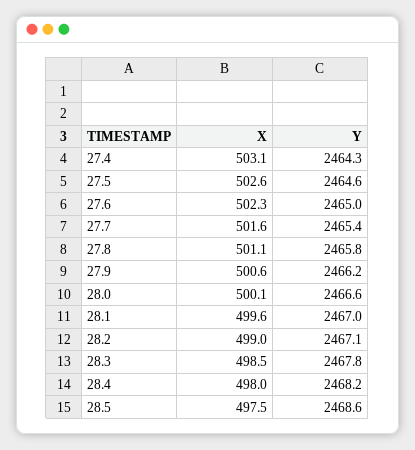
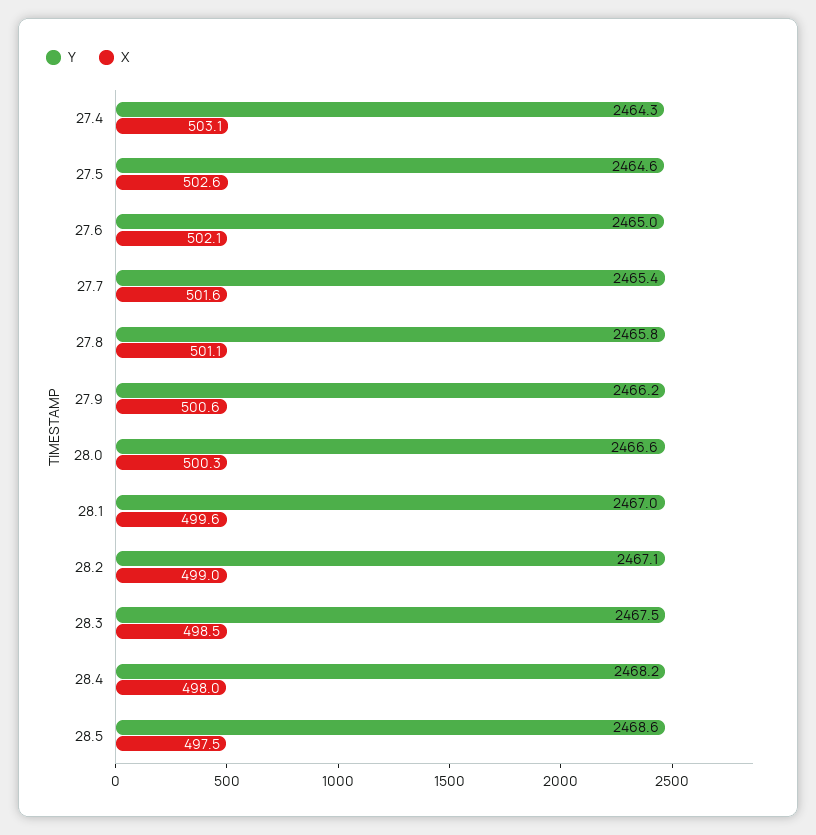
X, 27.6: 502.3 -> 502.1
X, 28.0: 500.1 -> 500.3
Y, 28.3: 2467.8 -> 2467.5

